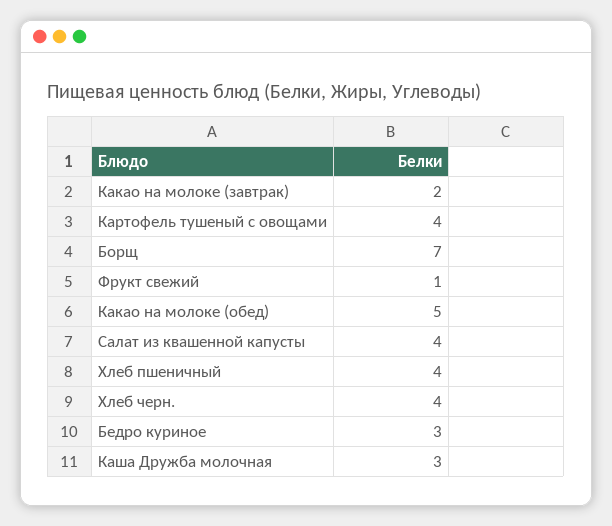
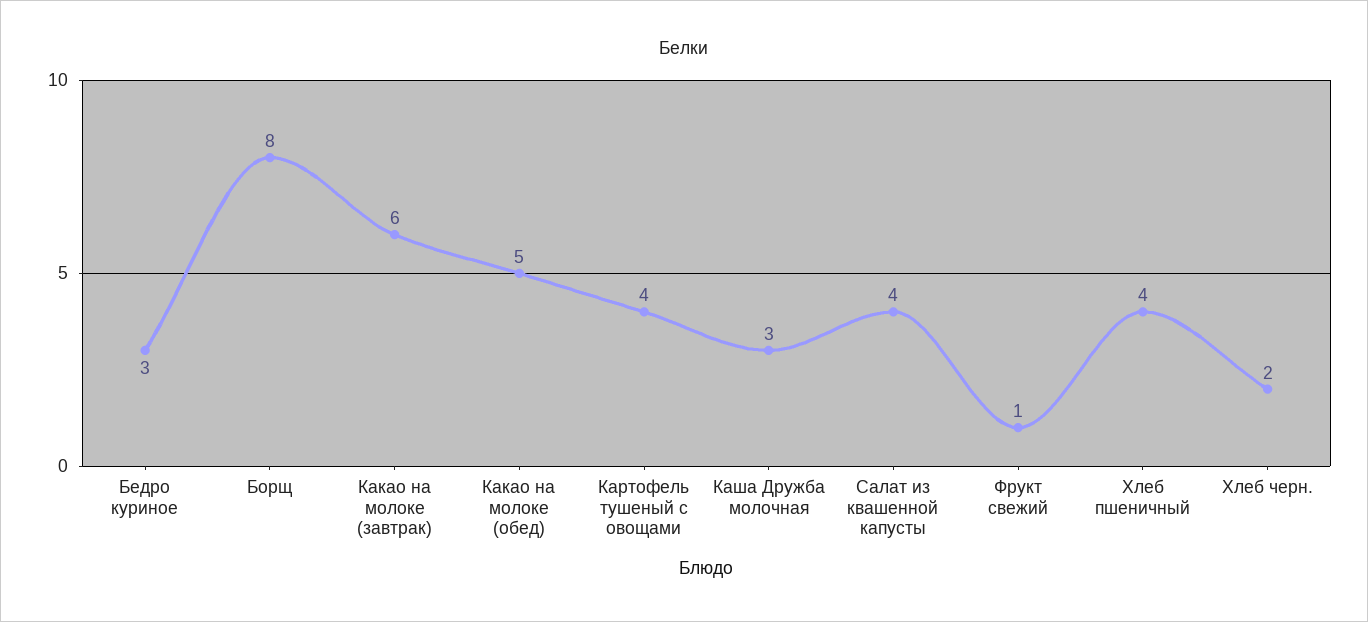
Какао на молоке (завтрак): 2 -> 6
Борщ: 7 -> 8
Хлеб черн.: 4 -> 2

